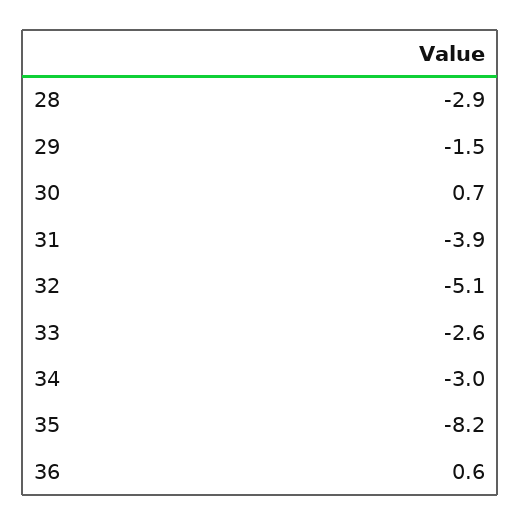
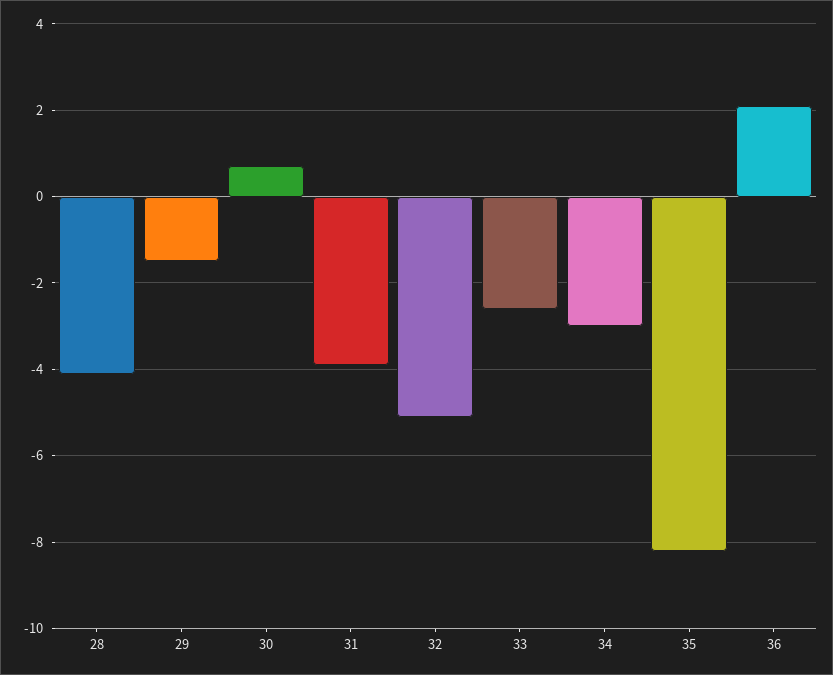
28: -2.9 -> -4
36: 0.6 -> 2

